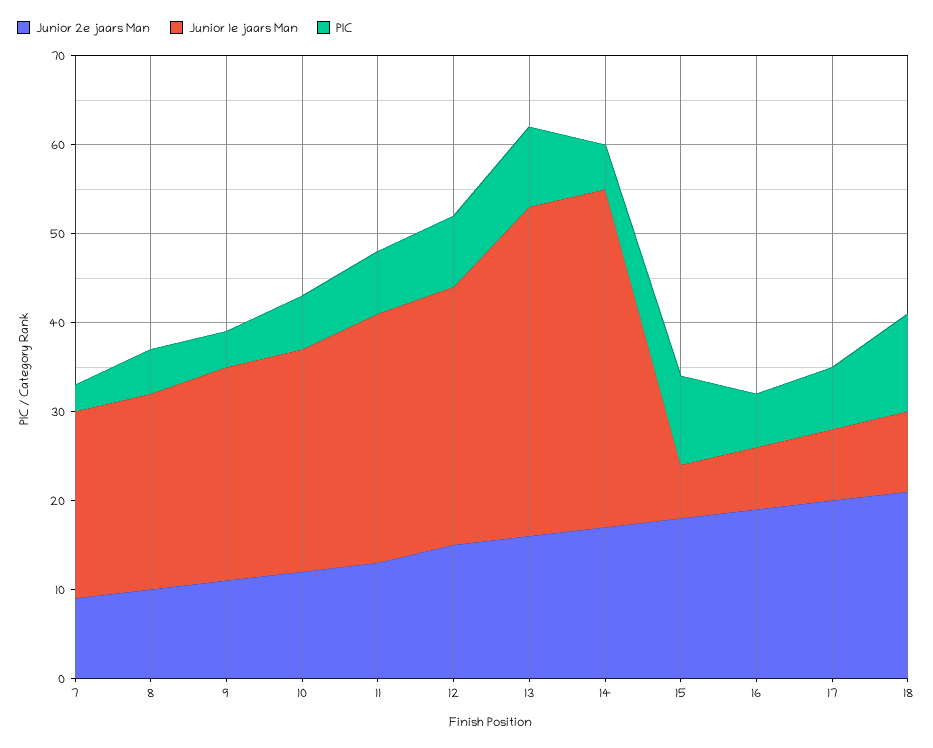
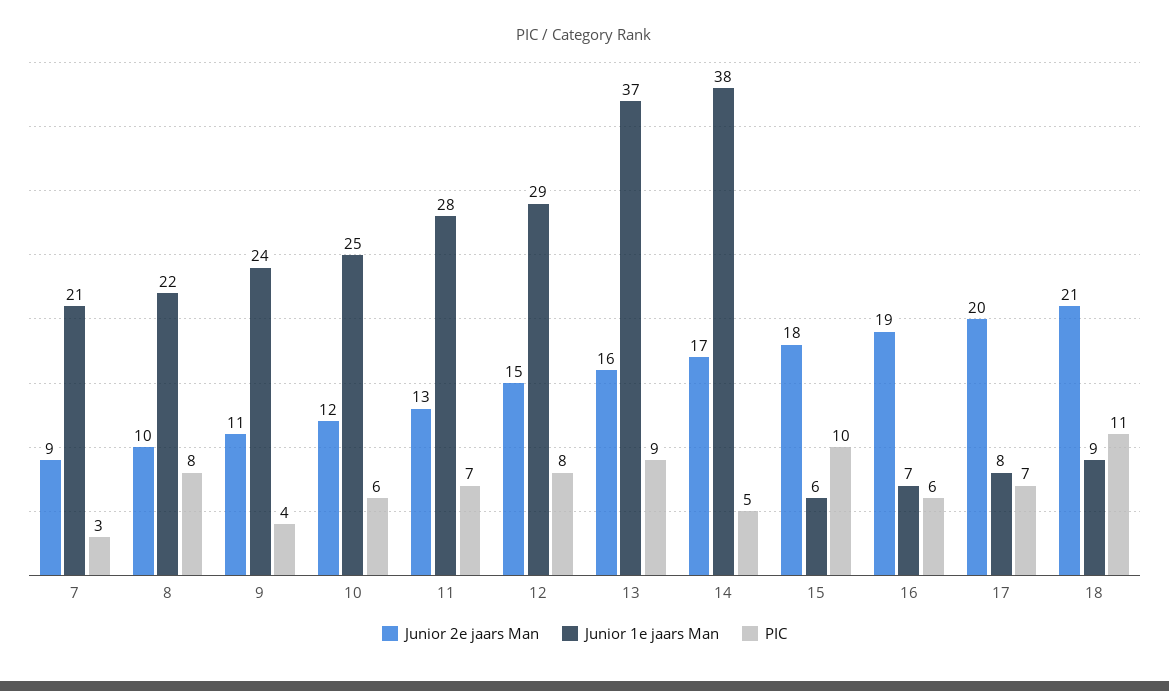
PIC, 8: 5 -> 8

